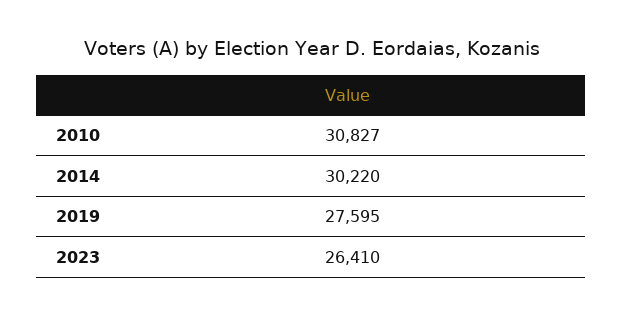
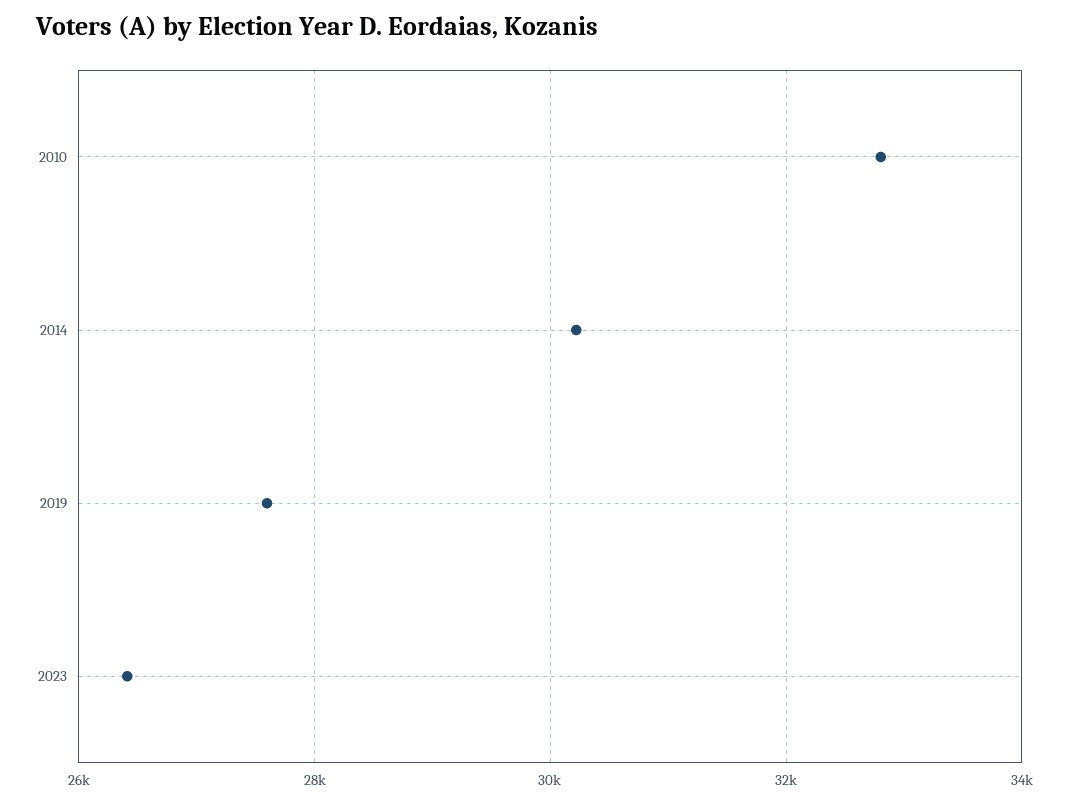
2010: 30827 -> 32800

